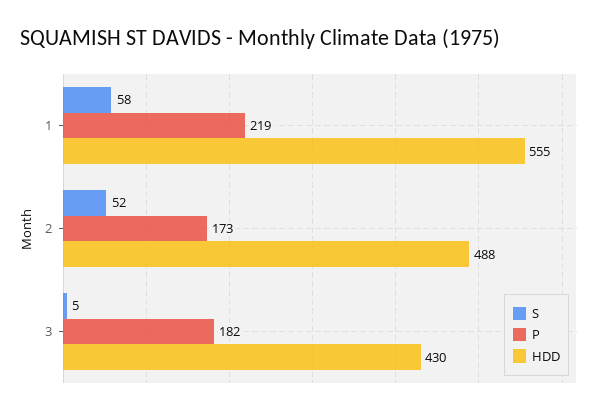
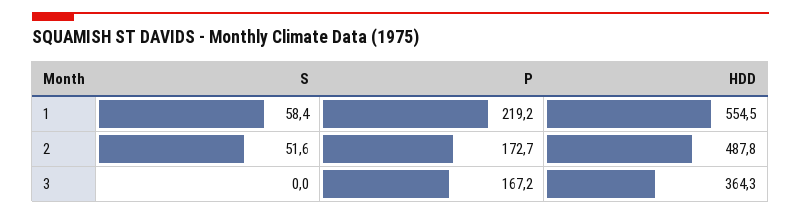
S, 3: 5 -> 0
P, 3: 182 -> 167.2
HDD, 3: 430 -> 364.3

